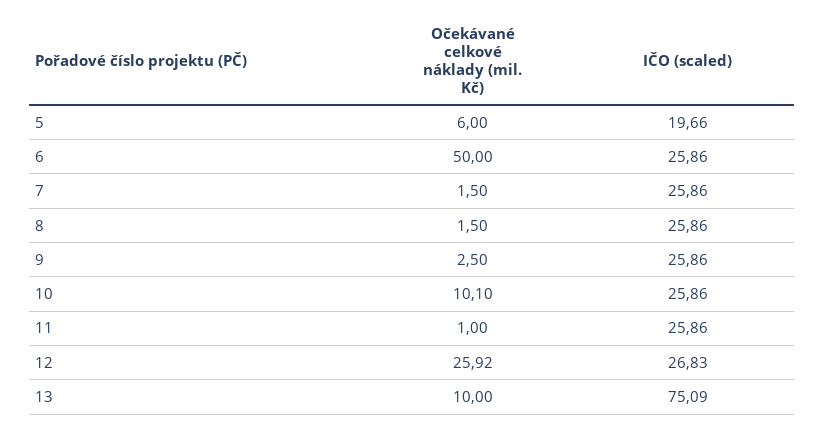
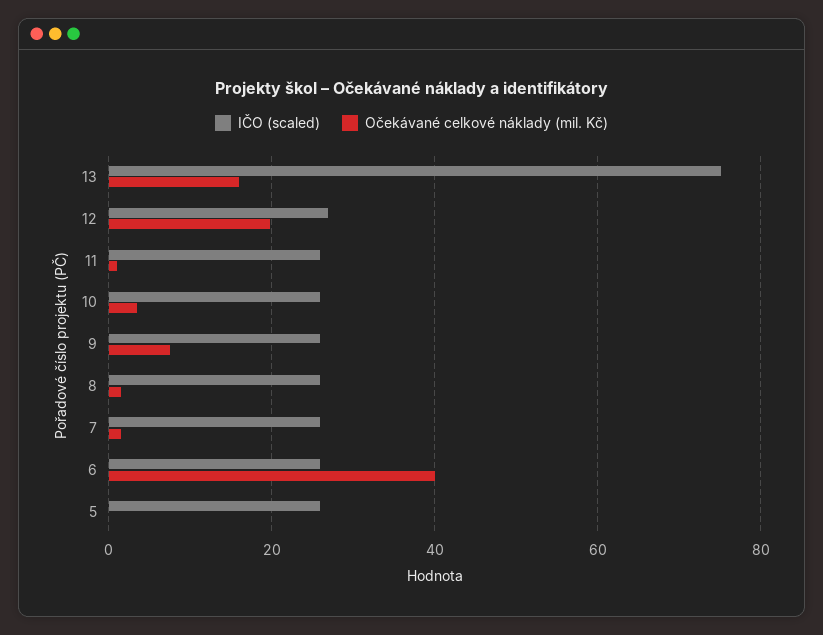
Očekávané celkové náklady (mil. Kč), 5: 6 -> 0
IČO (scaled), 5: 19.66 -> 26
Očekávané celkové náklady (mil. Kč), 6: 50 -> 40
Očekávané celkové náklady (mil. Kč), 9: 2.5 -> 8
Očekávané celkové náklady (mil. Kč), 10: 10.1 -> 4
Očekávané celkové náklady (mil. Kč), 12: 25.92 -> 20
Očekávané celkové náklady (mil. Kč), 13: 10 -> 16

